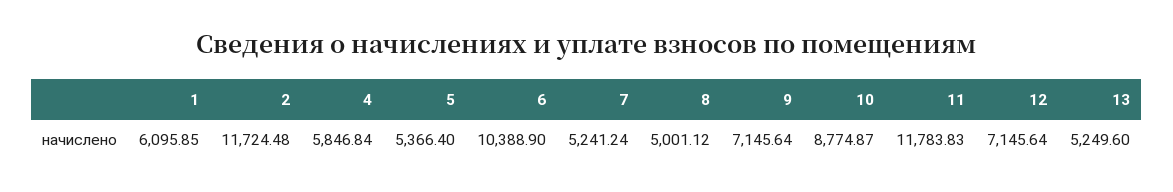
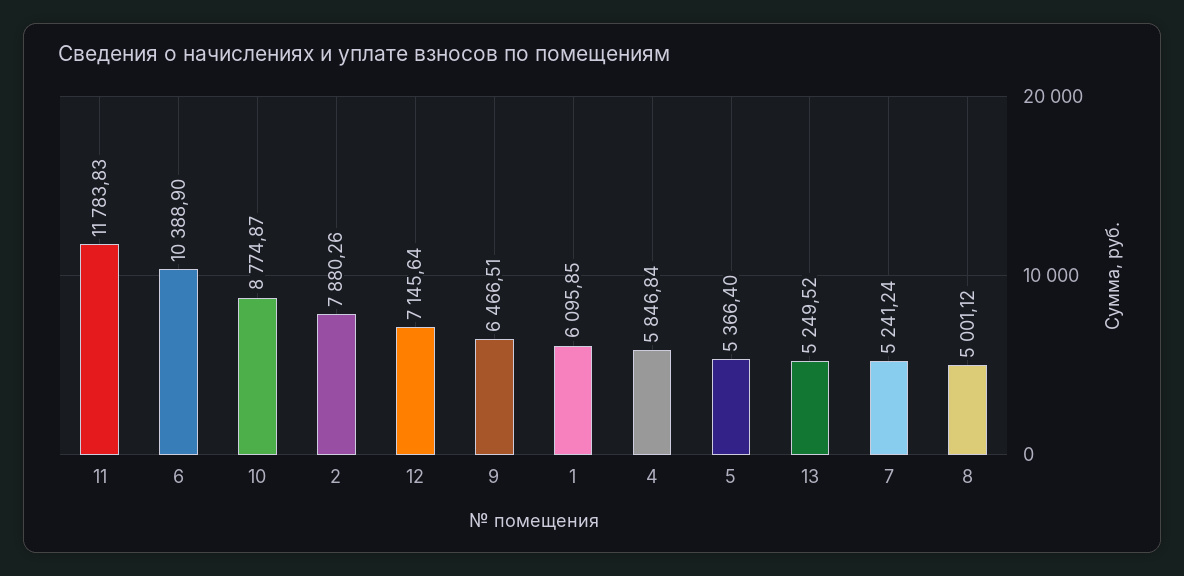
2: 11724.48 -> 7880.26
9: 7145.64 -> 6466.51
13: 5249.6 -> 5249.52

